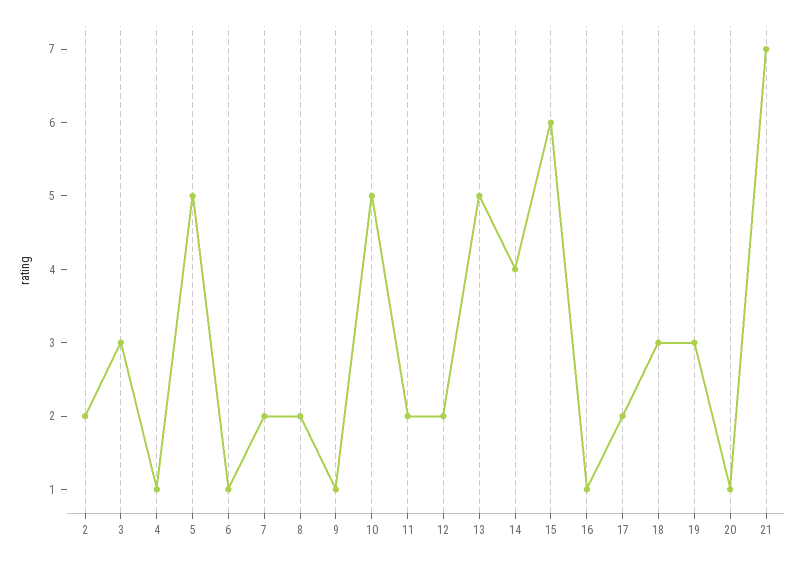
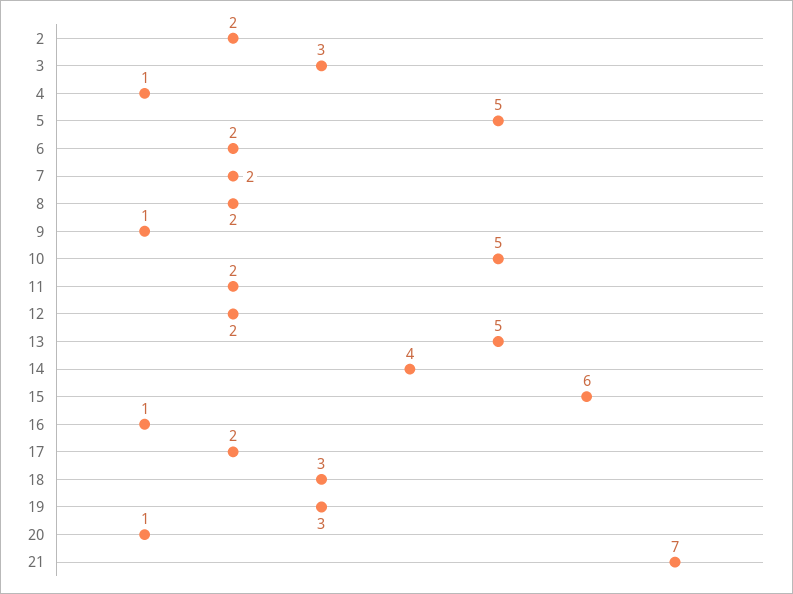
6: 1 -> 2

